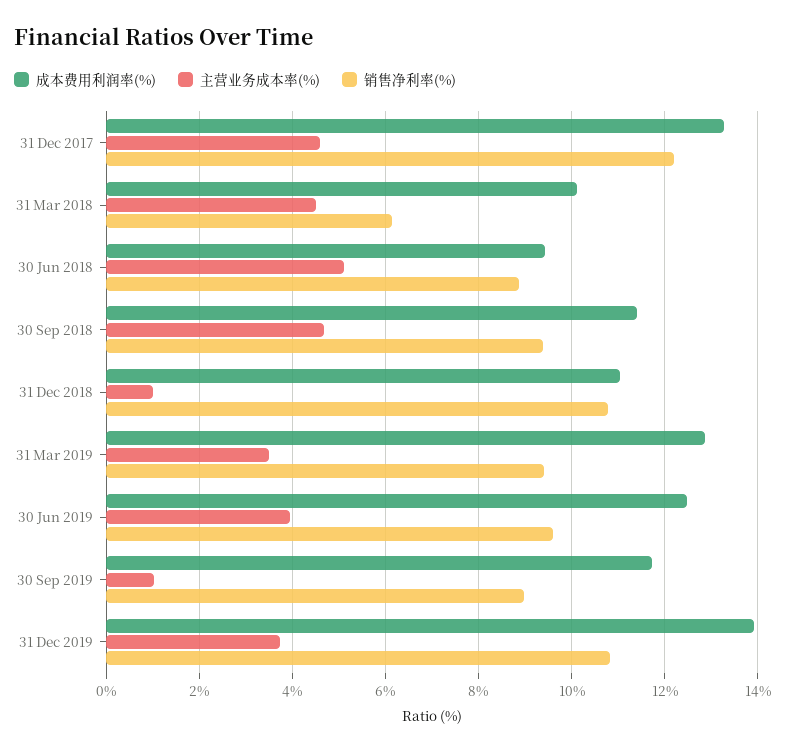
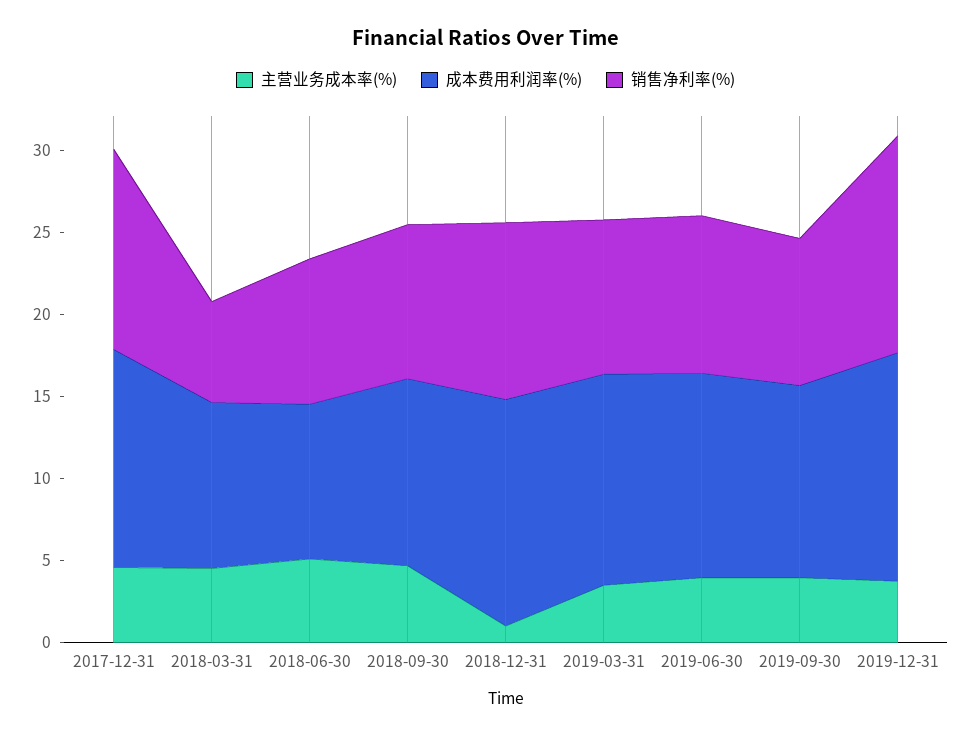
成本费用利润率(%), 31 Dec 2018: 11 -> 14
主营业务成本率(%), 30 Sep 2019: 1 -> 4
销售净利率(%), 31 Dec 2019: 10.8 -> 13

